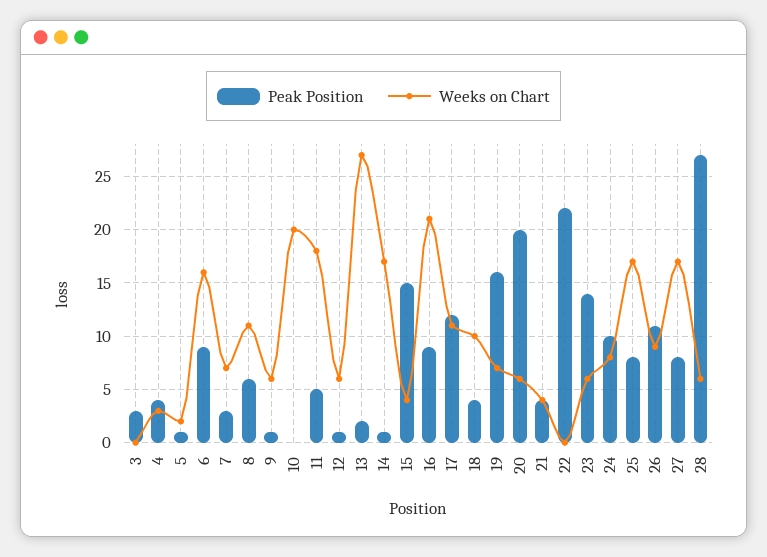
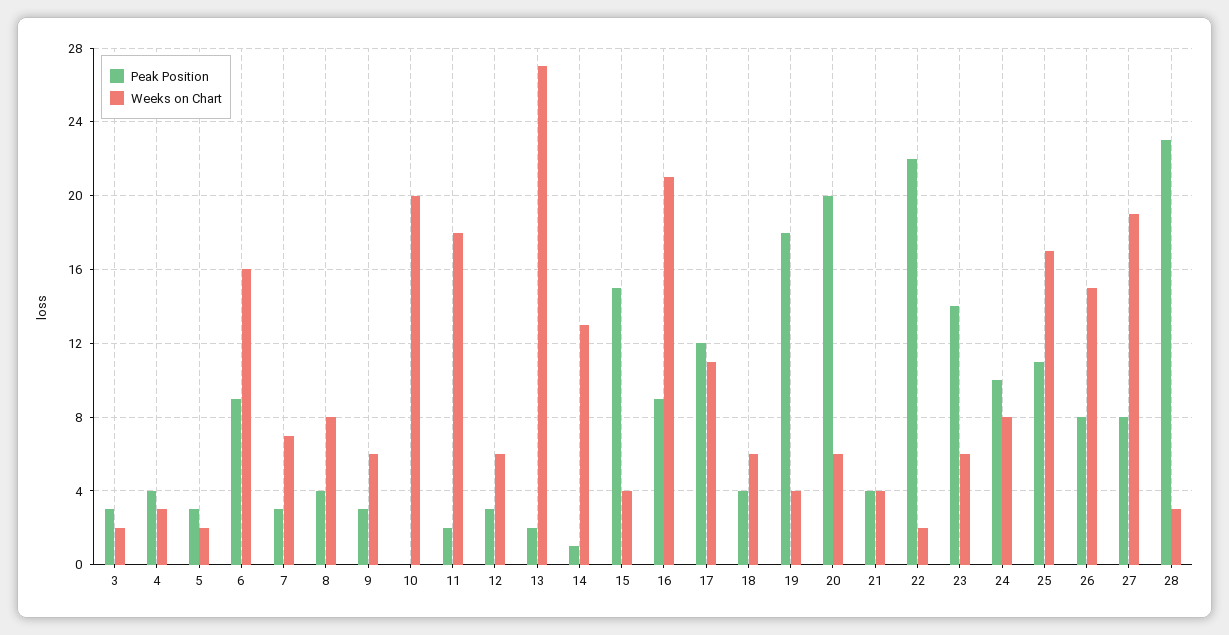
Weeks on Chart, 3: 0 -> 2
Peak Position, 5: 1 -> 3
Peak Position, 8: 6 -> 4
Weeks on Chart, 8: 11 -> 8
Peak Position, 9: 1 -> 3
Peak Position, 11: 5 -> 2
Peak Position, 12: 1 -> 3
Weeks on Chart, 14: 17 -> 13
Weeks on Chart, 18: 10 -> 6
Peak Position, 19: 16 -> 18
Weeks on Chart, 19: 7 -> 4
Weeks on Chart, 22: 0 -> 2
Peak Position, 25: 8 -> 11
Peak Position, 26: 11 -> 8
Weeks on Chart, 26: 9 -> 15
Weeks on Chart, 27: 17 -> 19
Peak Position, 28: 27 -> 23
Weeks on Chart, 28: 6 -> 3

